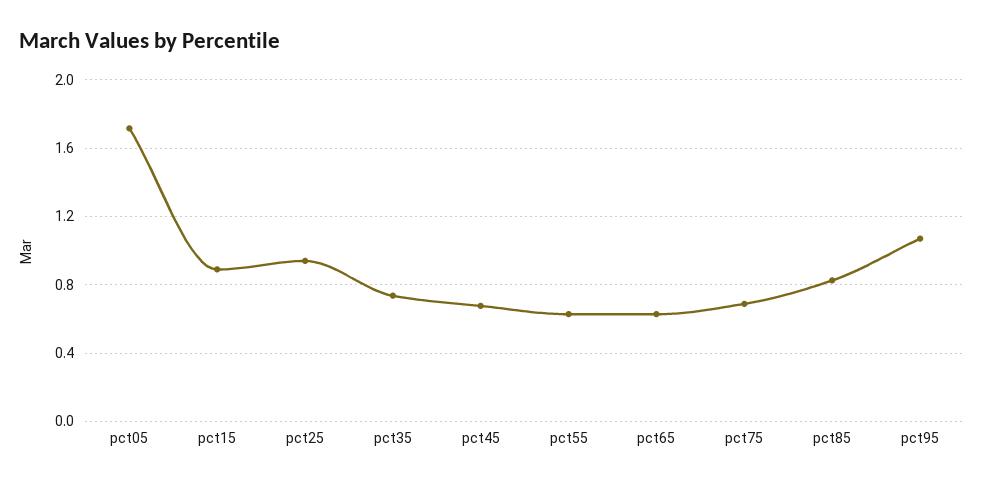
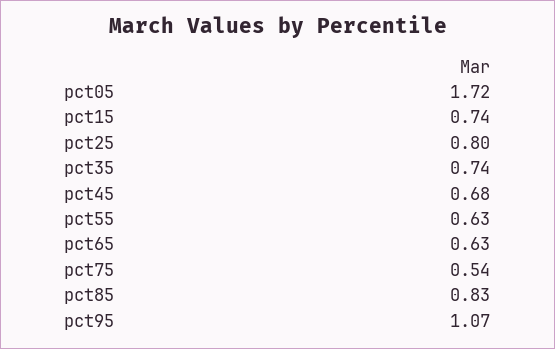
pct15: 0.9 -> 0.74
pct25: 0.95 -> 0.8
pct75: 0.7 -> 0.54

